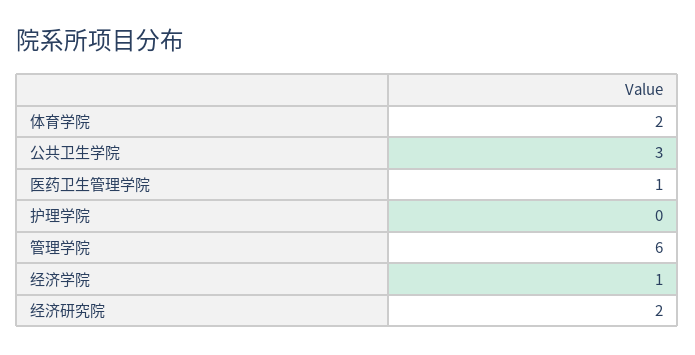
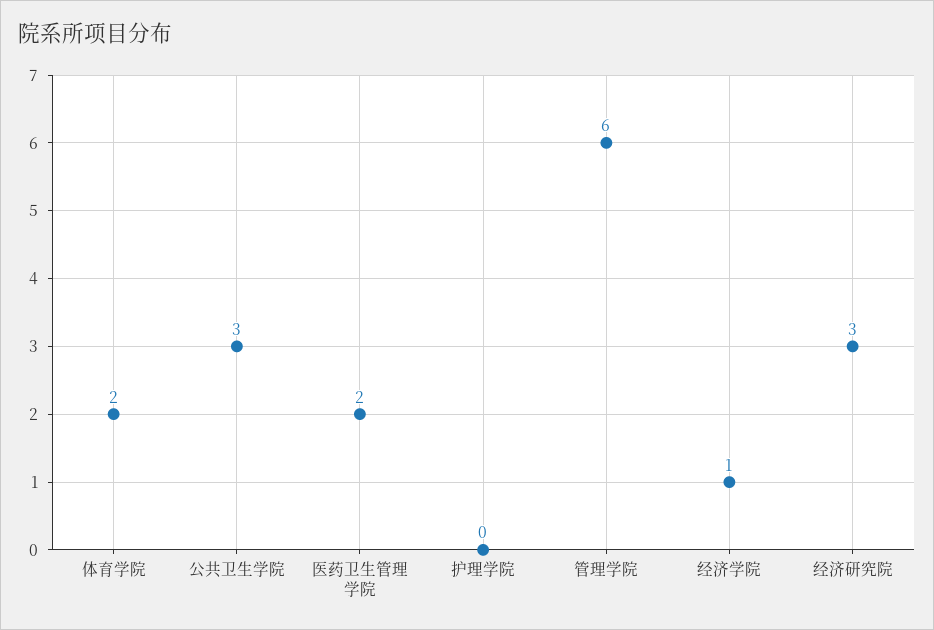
医药卫生管理学院: 1 -> 2
经济研究院: 2 -> 3

